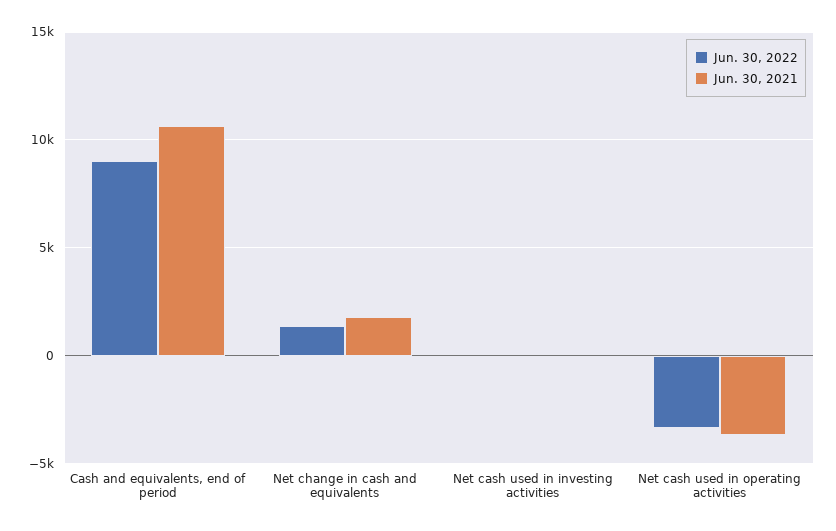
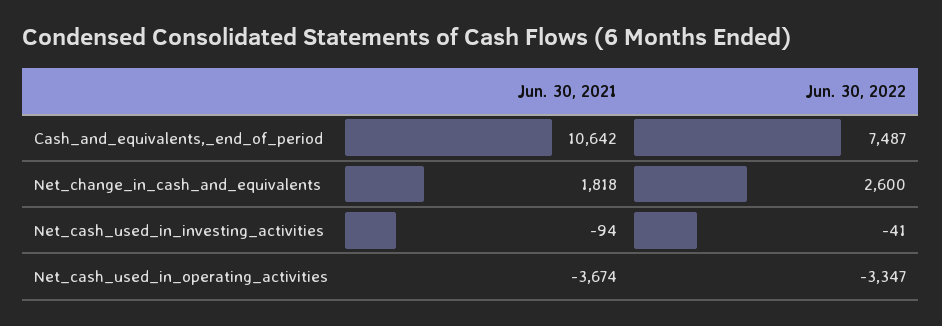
Jun. 30, 2022, Cash and equivalents, end of period: 9000 -> 7487
Jun. 30, 2022, Net change in cash and equivalents: 1500 -> 2600

